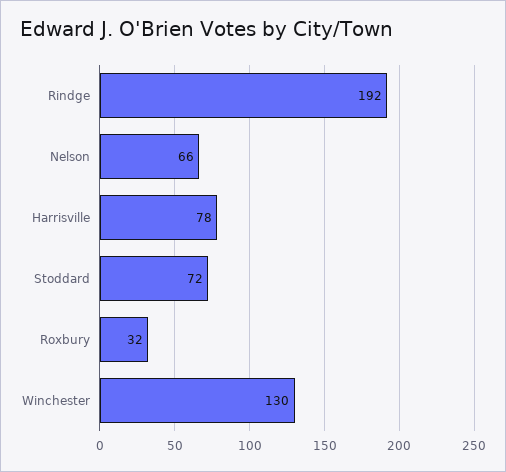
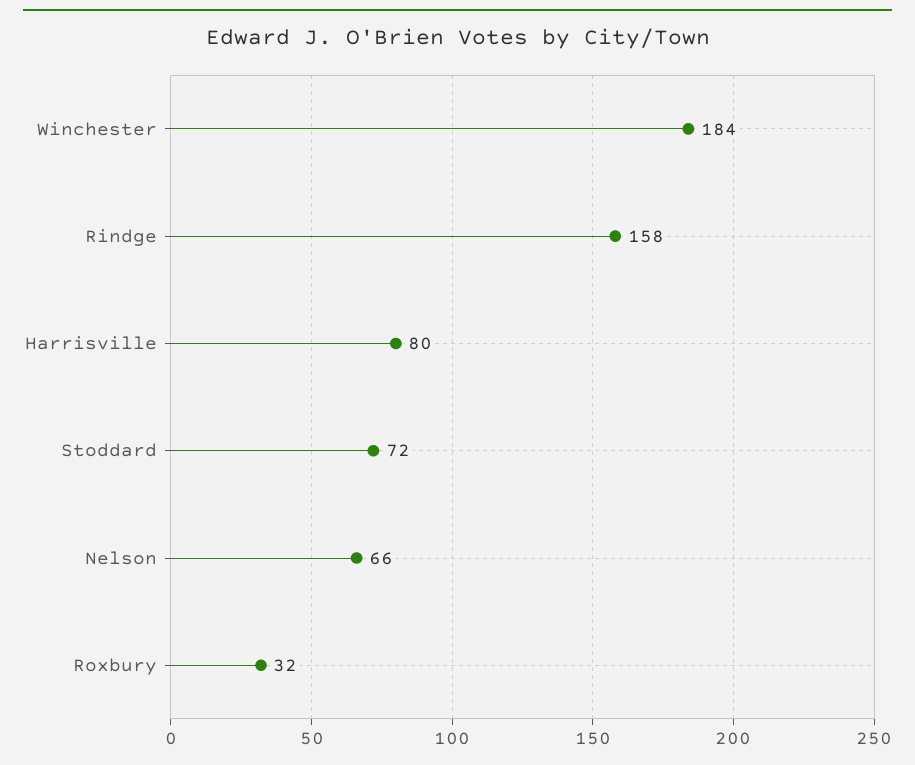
Rindge: 192 -> 158
Harrisville: 78 -> 80
Winchester: 130 -> 184

